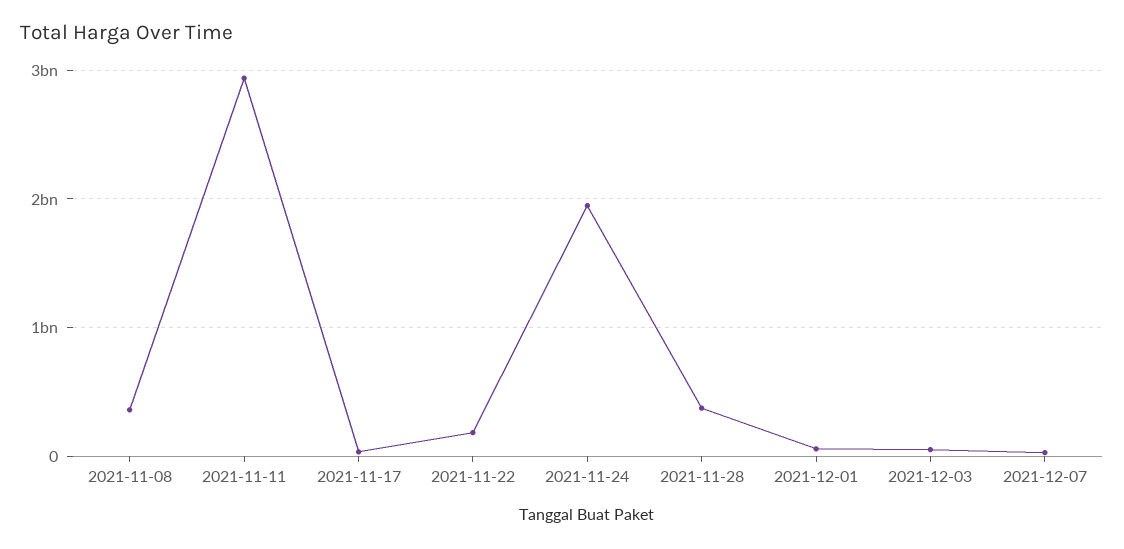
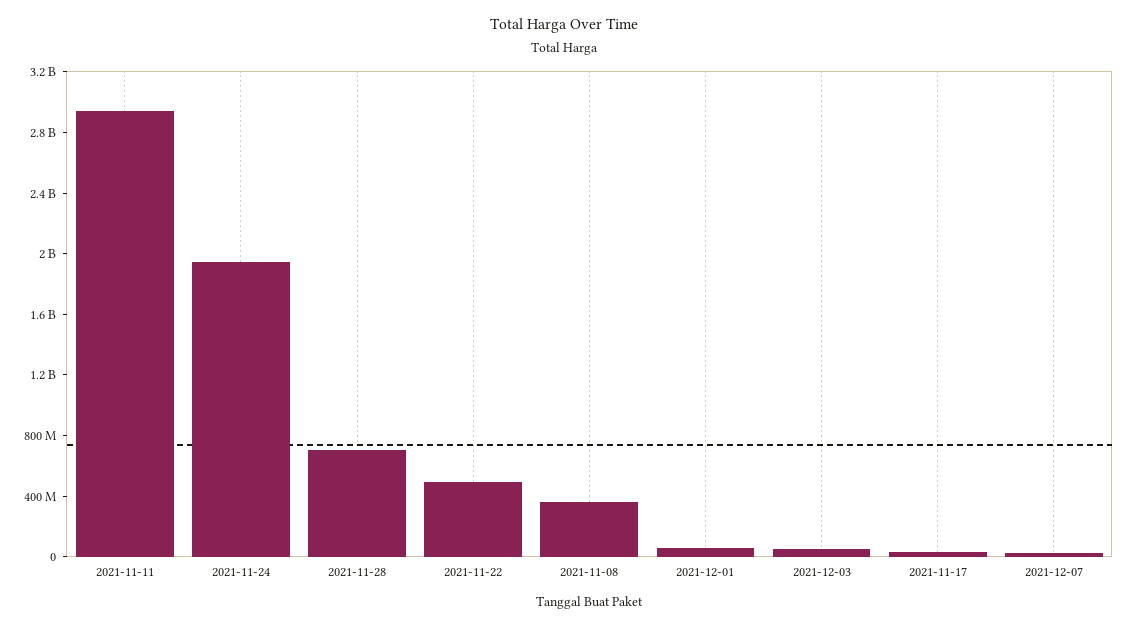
2021-11-22: 200000000 -> 500000000
2021-11-28: 400000000 -> 700000000

